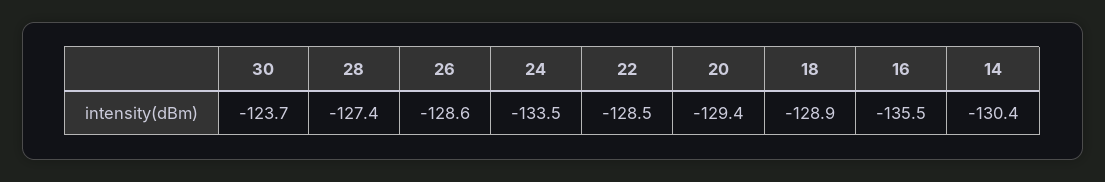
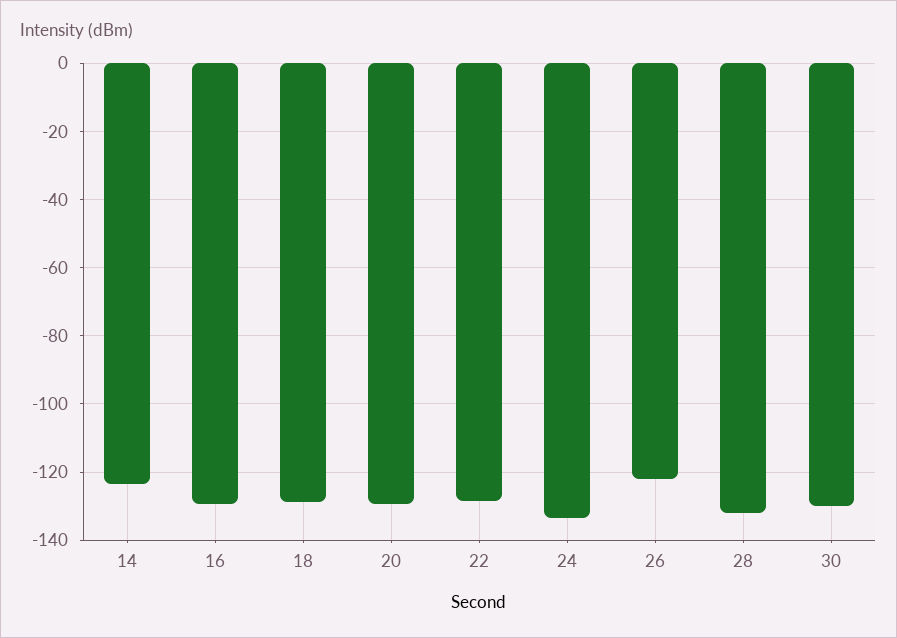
30: -123.7 -> -130
28: -127.4 -> -132
26: -128.6 -> -122
16: -135.5 -> -130
14: -130.4 -> -124

